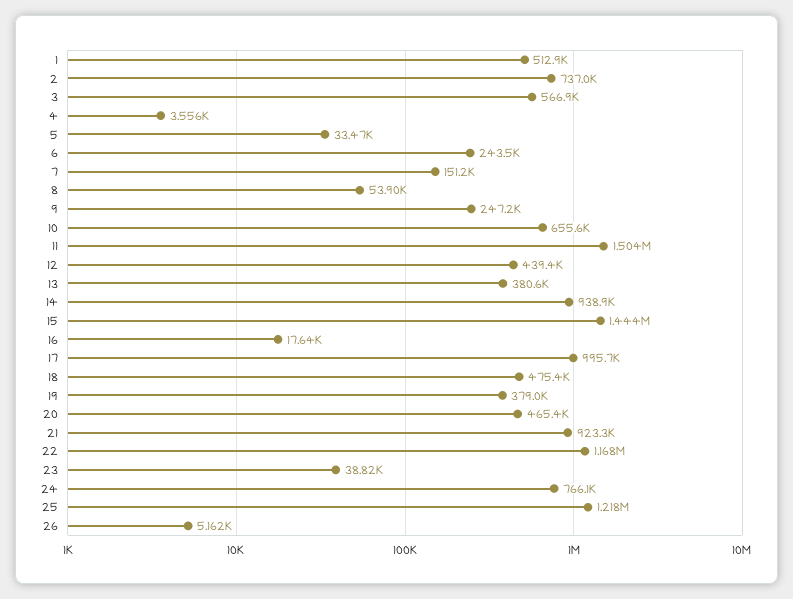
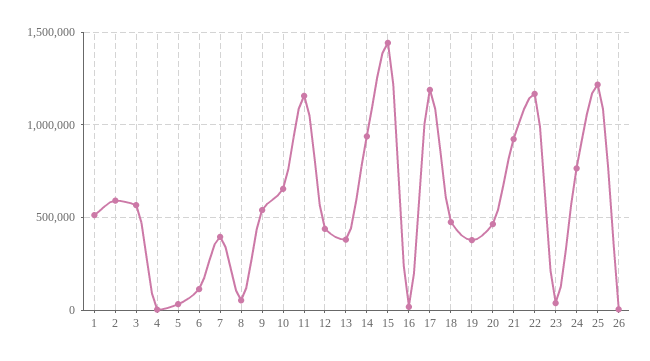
2: 737000 -> 600000
6: 243500 -> 100000
7: 151200 -> 400000
9: 247200 -> 550000
11: 1504000 -> 1150000
17: 995700 -> 1200000

